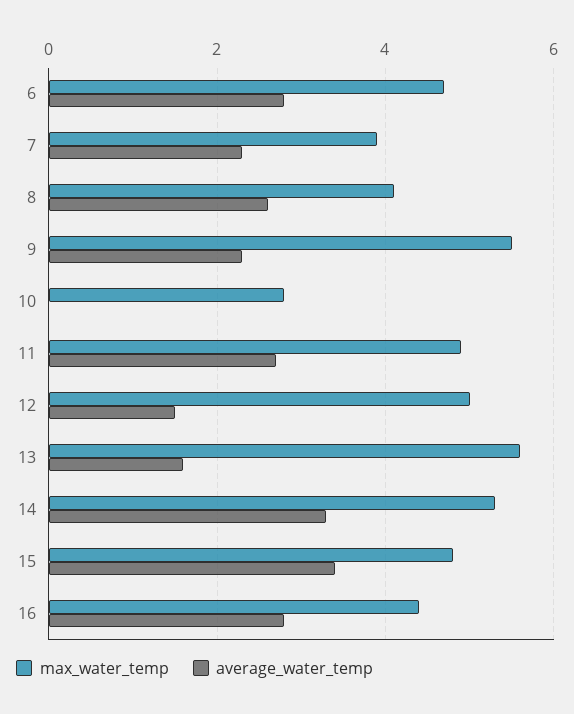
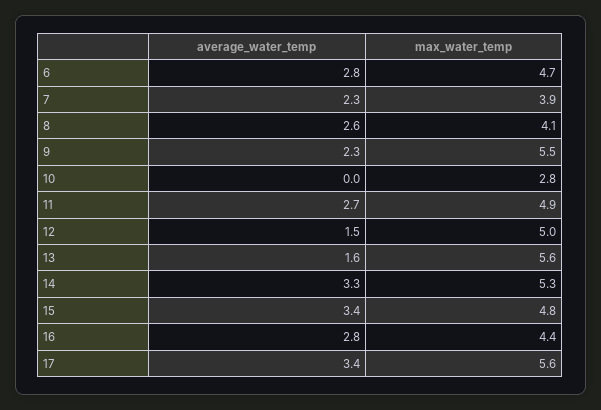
average_water_temp, 17: none -> 3.4
max_water_temp, 17: none -> 5.6

